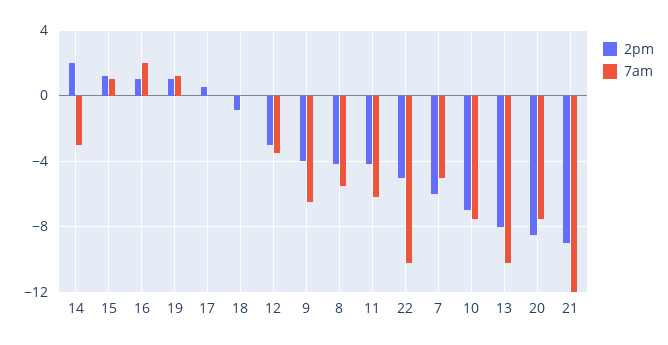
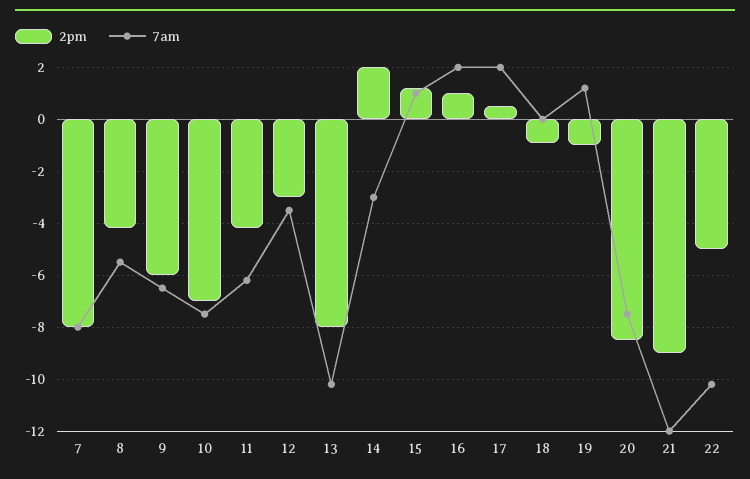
2pm, 19: 1 -> -1
7am, 17: 0 -> 2
2pm, 9: -4 -> -6
2pm, 7: -6 -> -8
7am, 7: -5 -> -8

